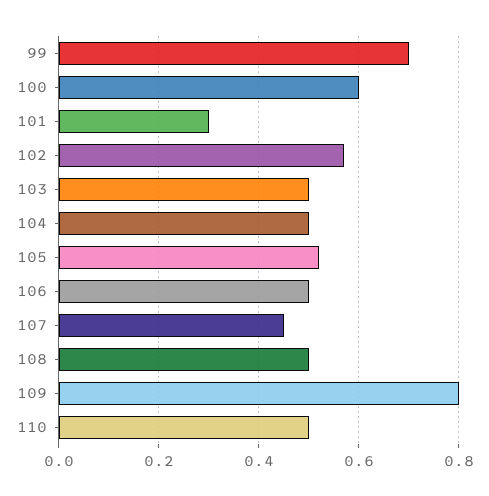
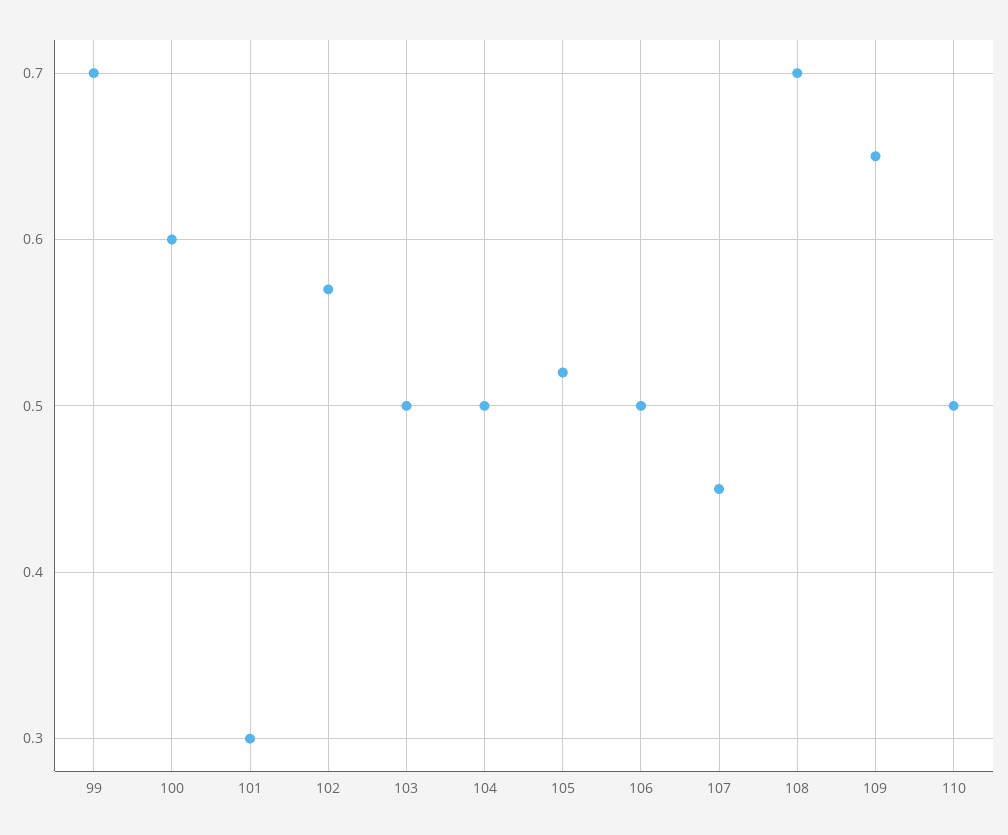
108: 0.5 -> 0.7
109: 0.8 -> 0.65

